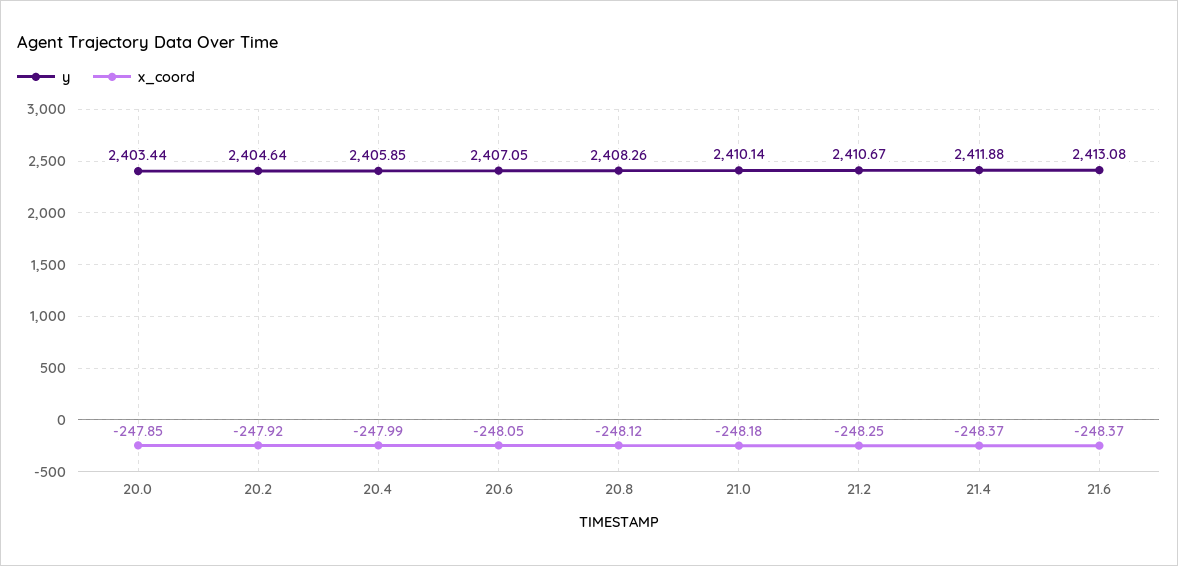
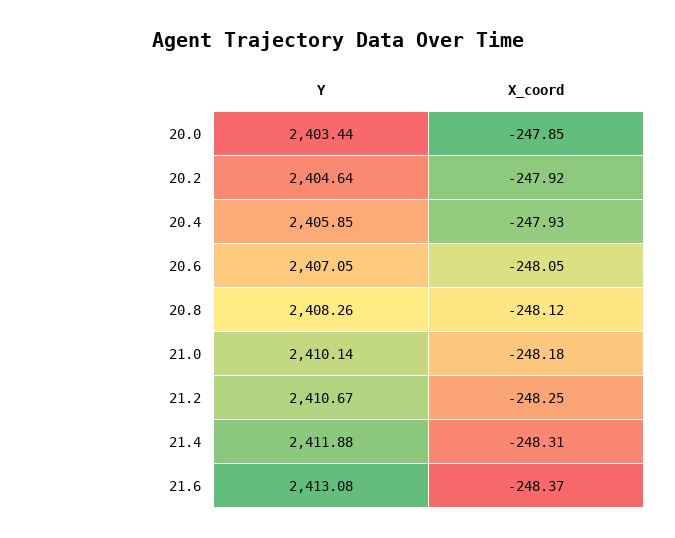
x_coord, 20.4: -247.99 -> -247.93
x_coord, 21.4: -248.37 -> -248.31

